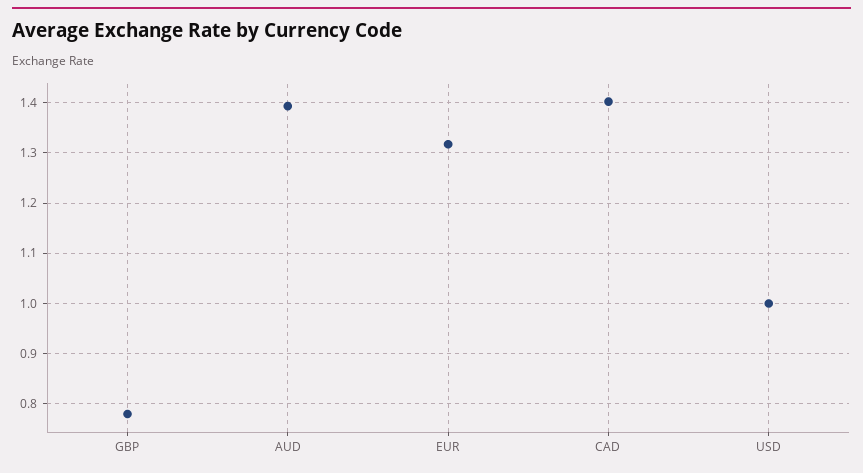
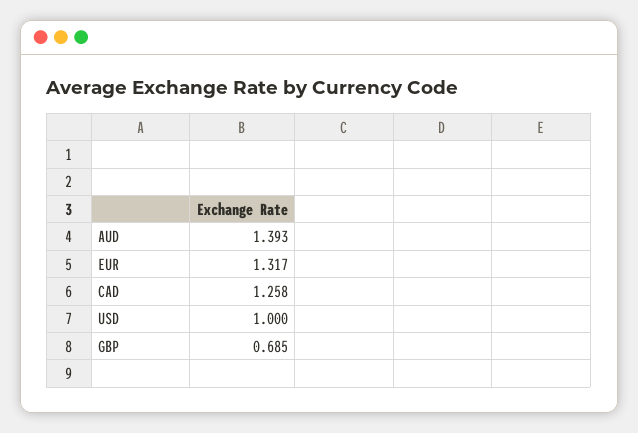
GBP: 0.78 -> 0.685
CAD: 1.4 -> 1.258

